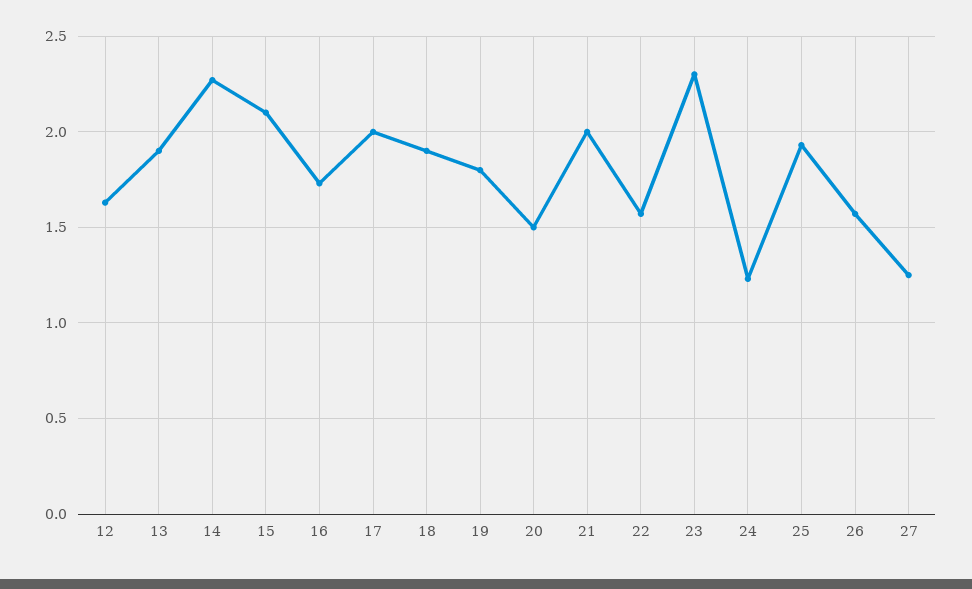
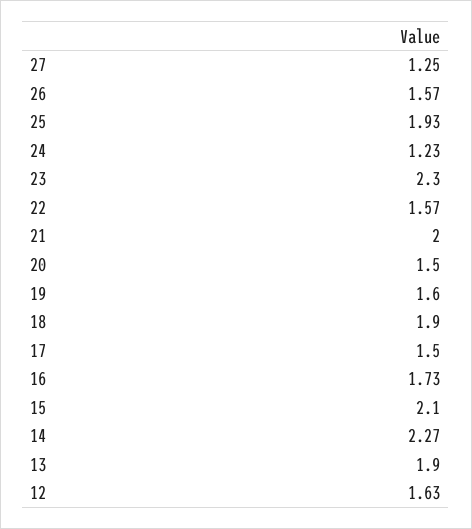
17: 2 -> 1.5
19: 1.8 -> 1.6

